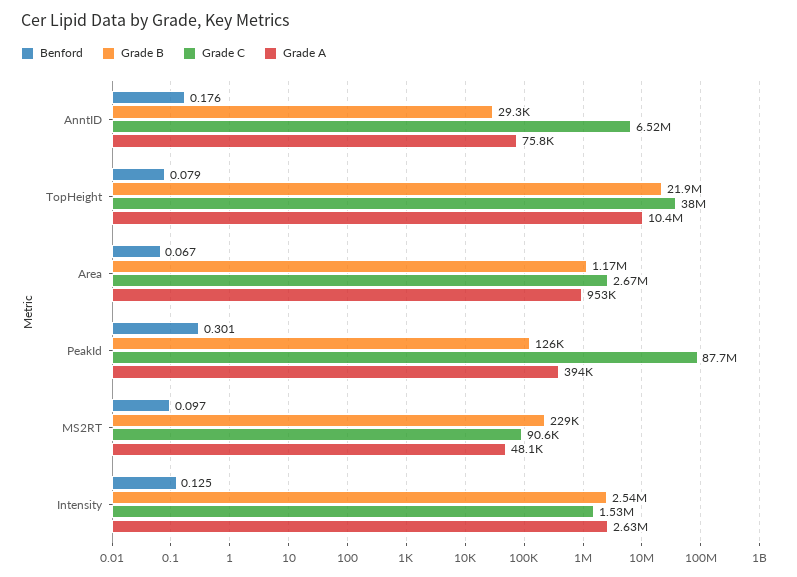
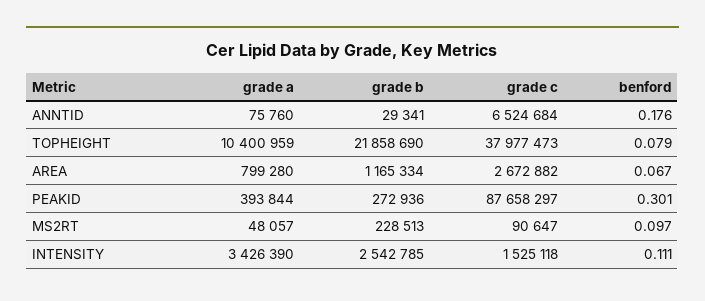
Grade A, Area: 953000 -> 799280
Grade B, PeakId: 126000 -> 272936
Benford, Intensity: 0.125 -> 0.111
Grade A, Intensity: 2630000 -> 3426390

